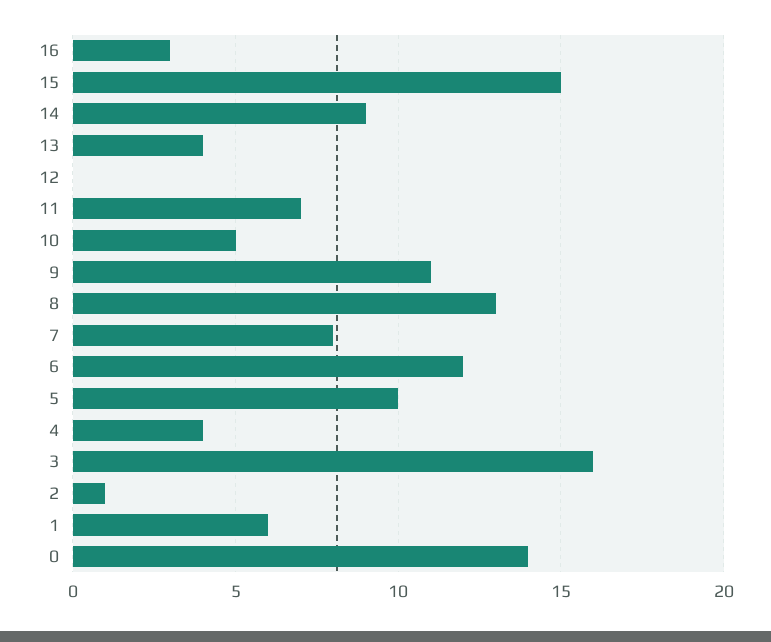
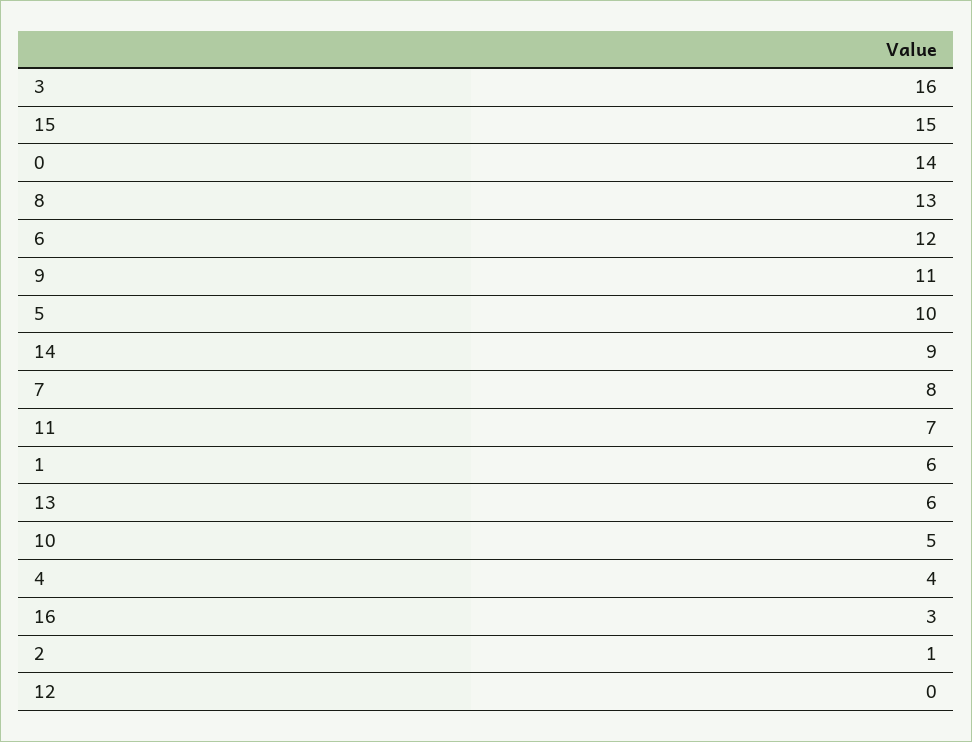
13: 4 -> 6

